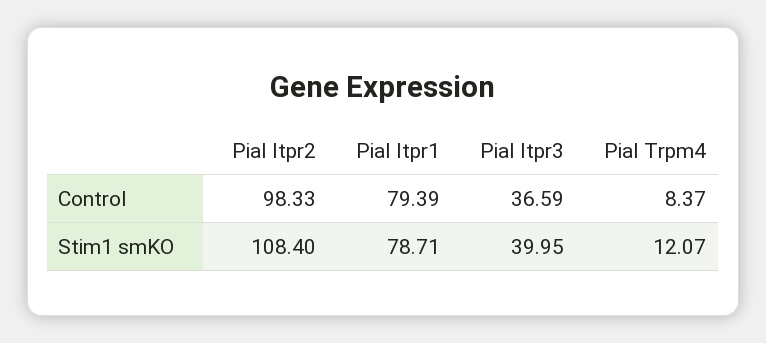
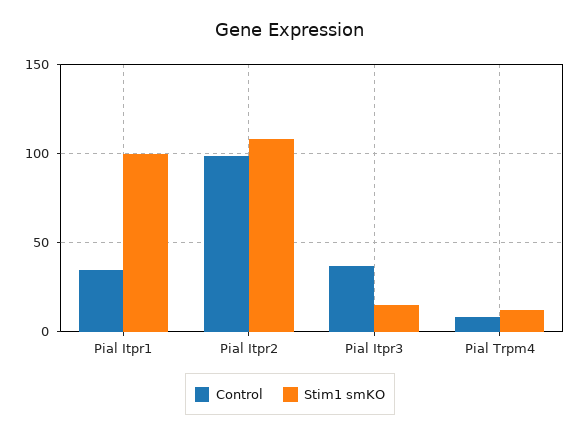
Control, Pial Itpr1: 79.39 -> 35
Stim1 smKO, Pial Itpr1: 78.71 -> 100
Stim1 smKO, Pial Itpr3: 39.95 -> 15

